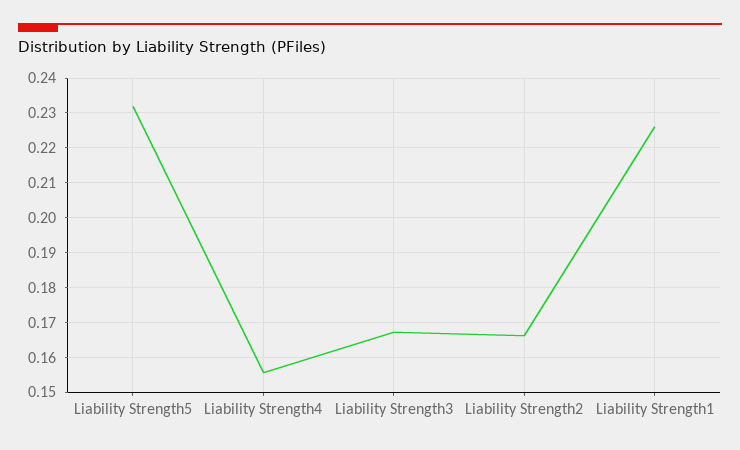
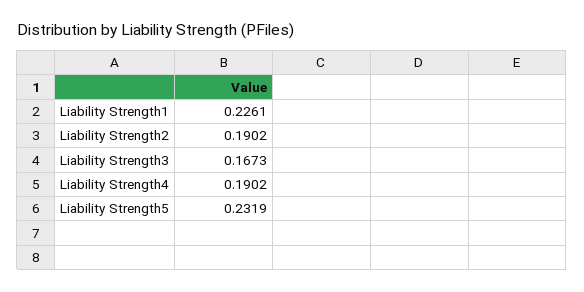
Liability Strength4: 0.156 -> 0.1902
Liability Strength2: 0.166 -> 0.1902

